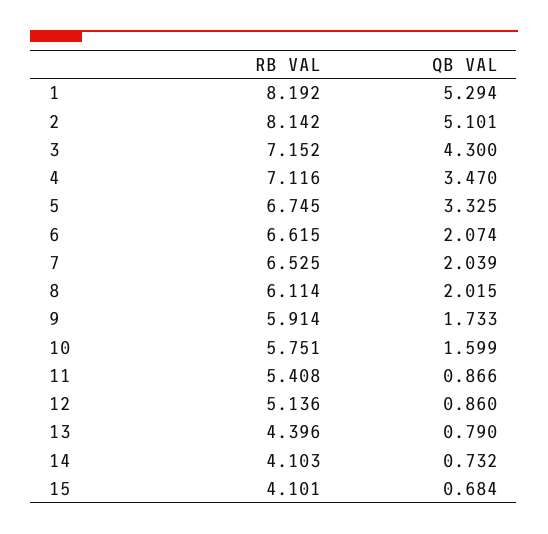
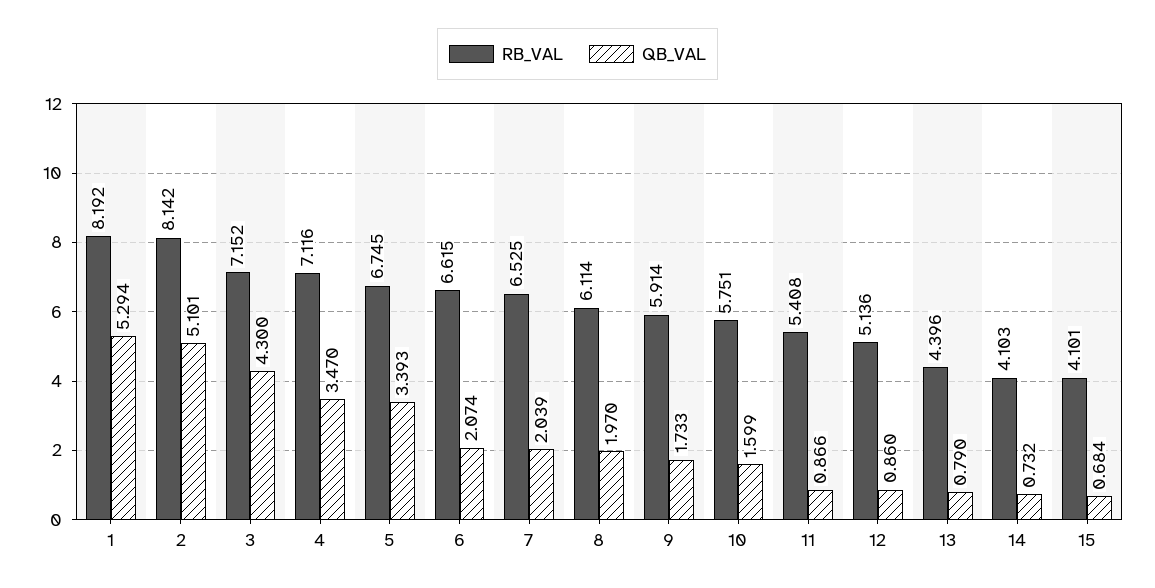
QB VAL, 5: 3.325 -> 3.393
QB VAL, 8: 2.015 -> 1.97

